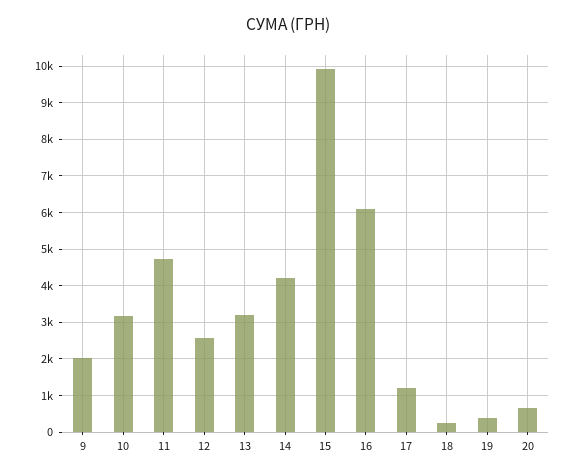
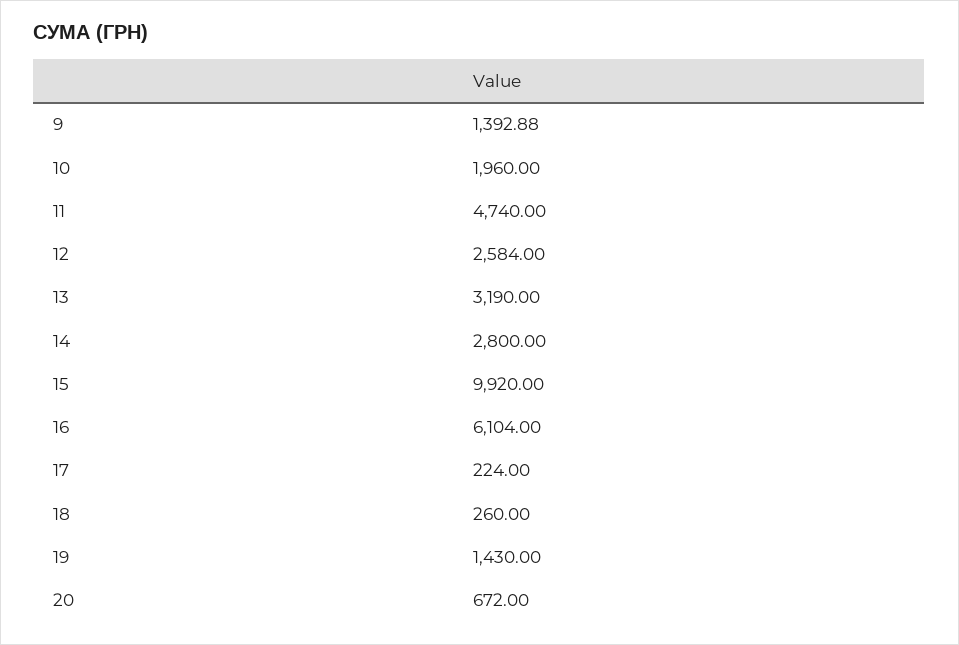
9: 2000 -> 1392.88
10: 3200 -> 1960
14: 4200 -> 2800
17: 1200 -> 224
19: 400 -> 1430

